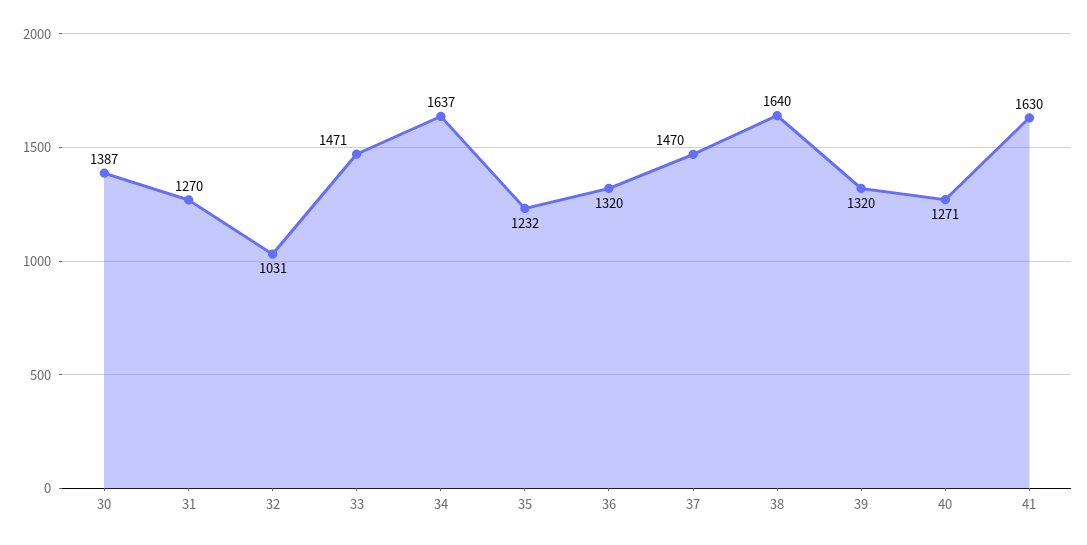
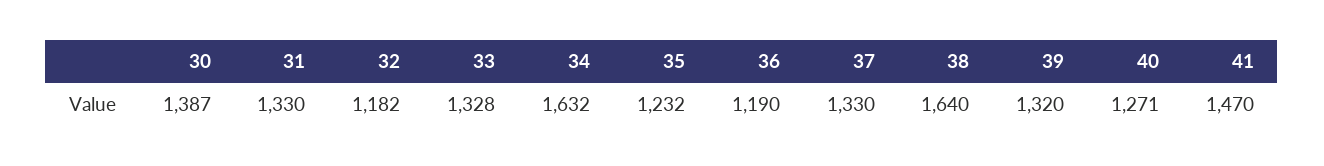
31: 1270 -> 1330
32: 1031 -> 1182
33: 1471 -> 1328
34: 1637 -> 1632
36: 1320 -> 1190
37: 1470 -> 1330
41: 1630 -> 1470

